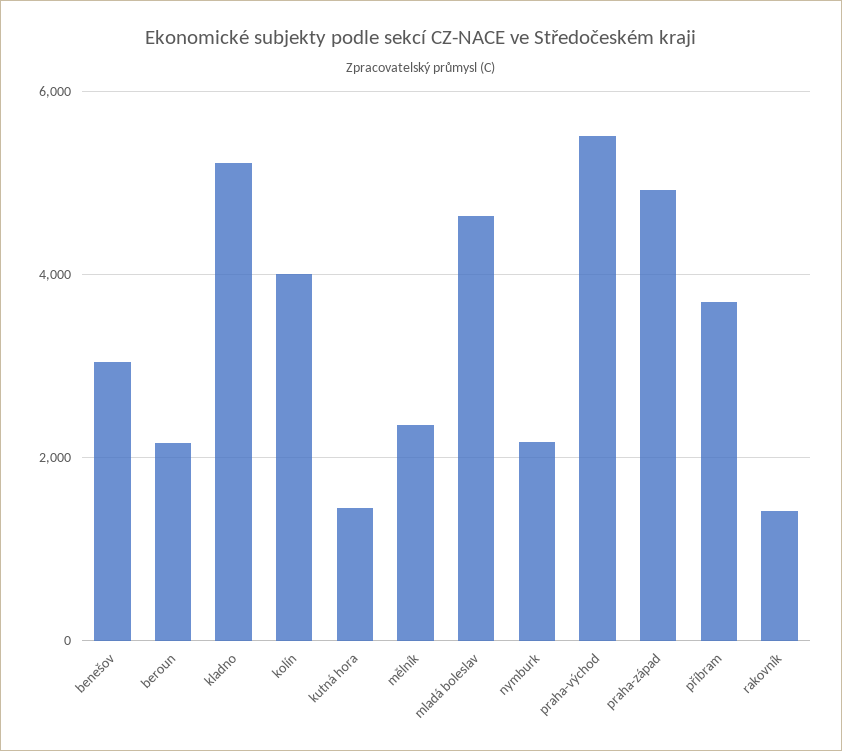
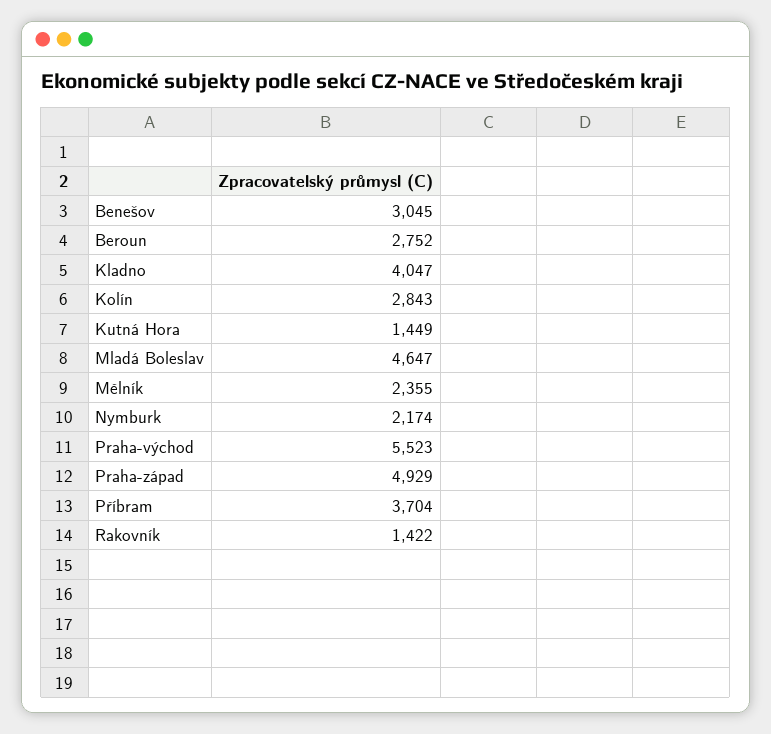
beroun: 2200 -> 2752
kladno: 5200 -> 4047
kolín: 4000 -> 2843

